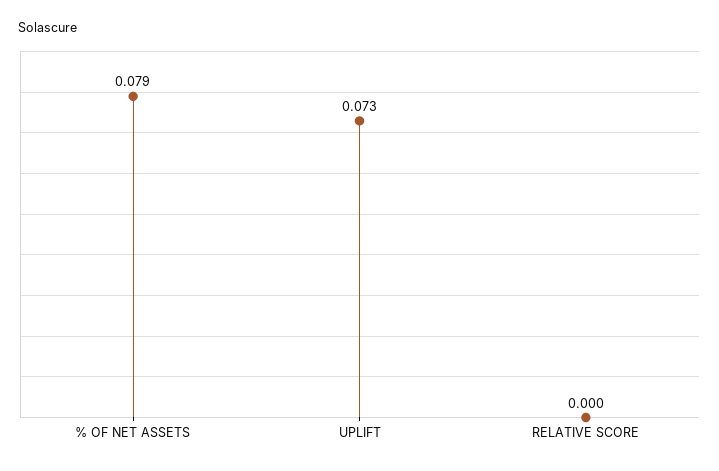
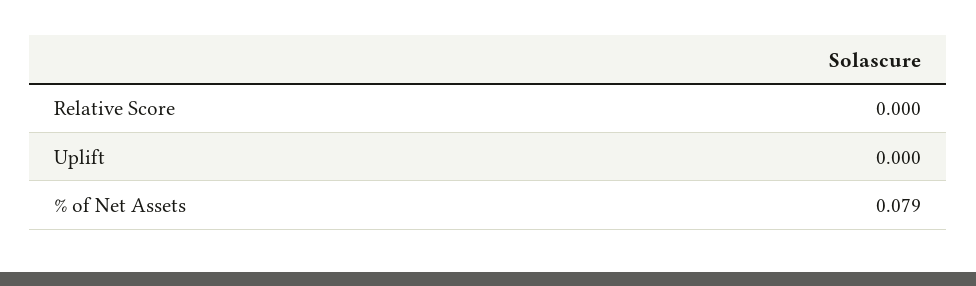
UPLIFT: 0.073 -> 0

